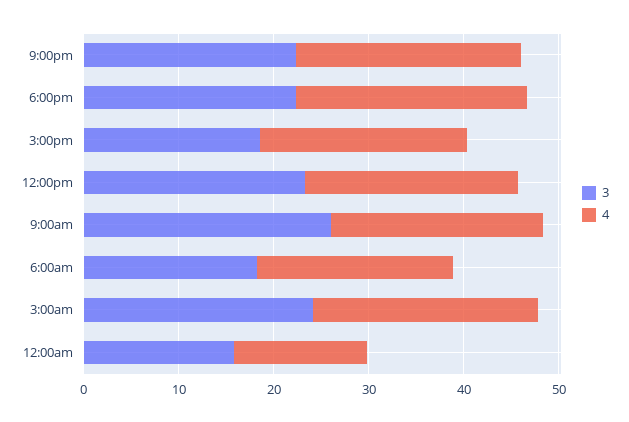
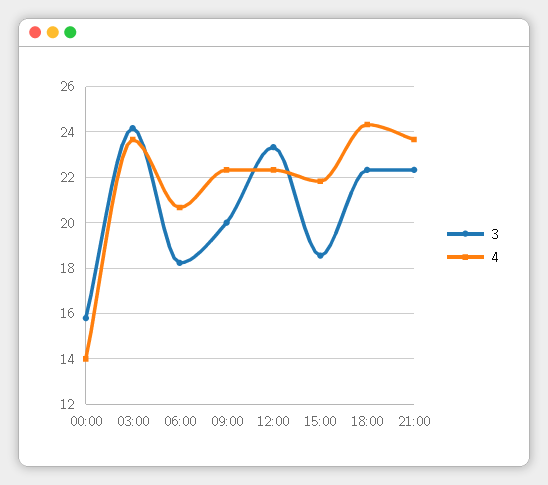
3, 9:00am: 26 -> 20

